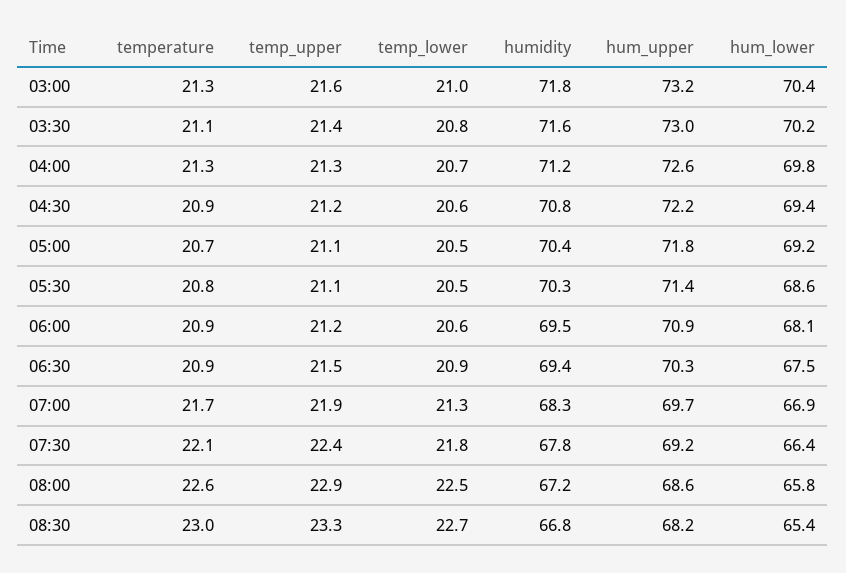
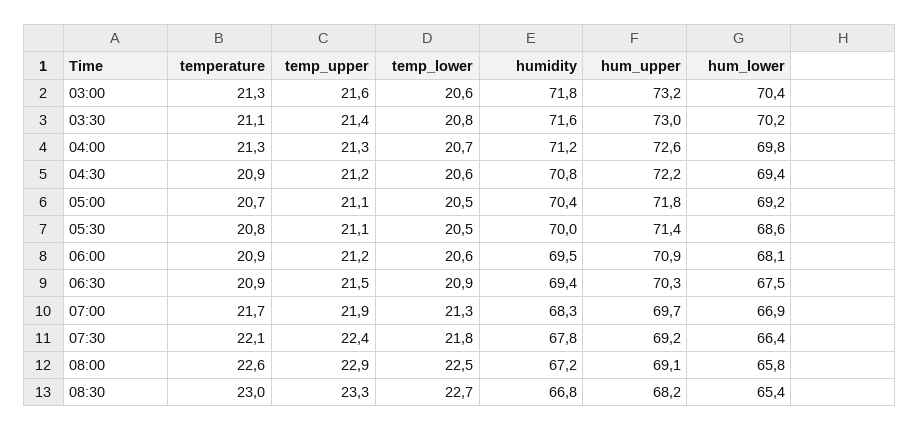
temp_lower, 03:00: 21 -> 20.6
humidity, 05:30: 70.3 -> 70
hum_upper, 08:00: 68.6 -> 69.1

